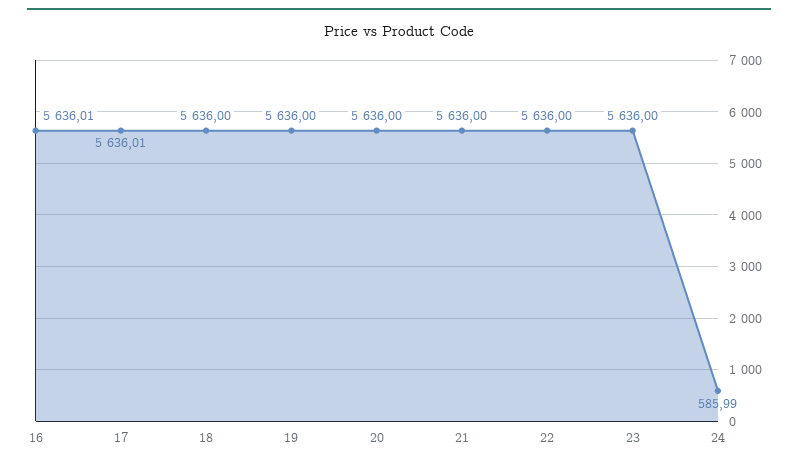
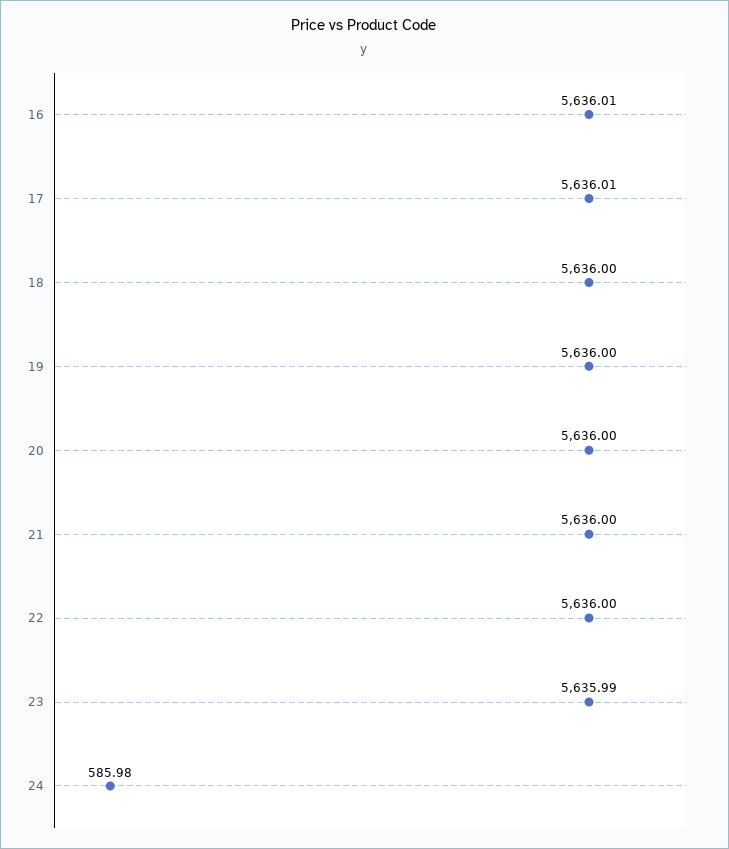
23: 5636 -> 5635.99
24: 585.99 -> 585.98

